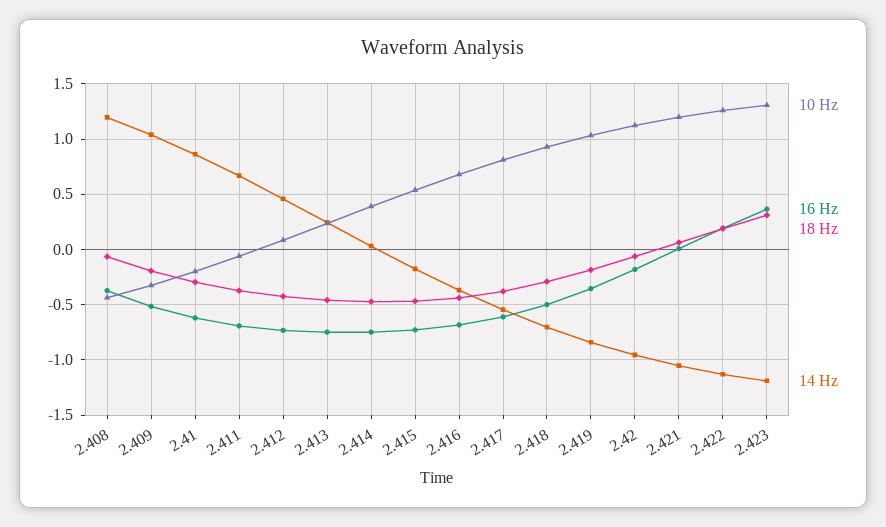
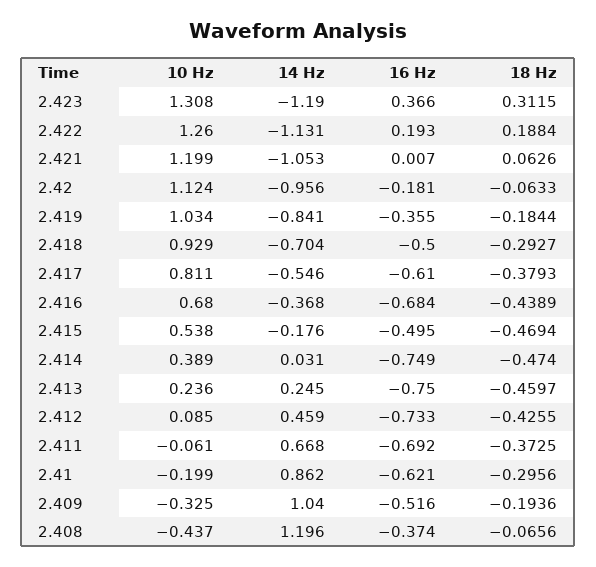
16 Hz, 2.415: -0.7 -> -0.495

